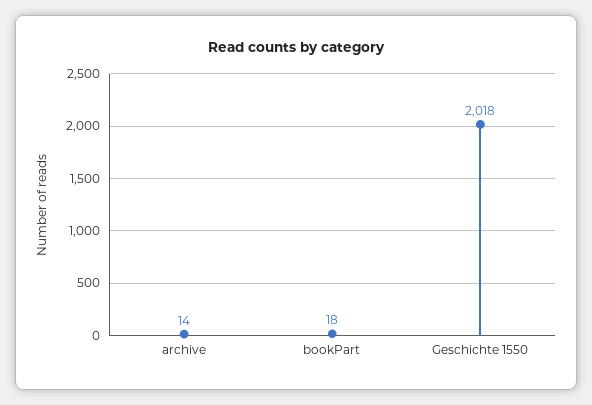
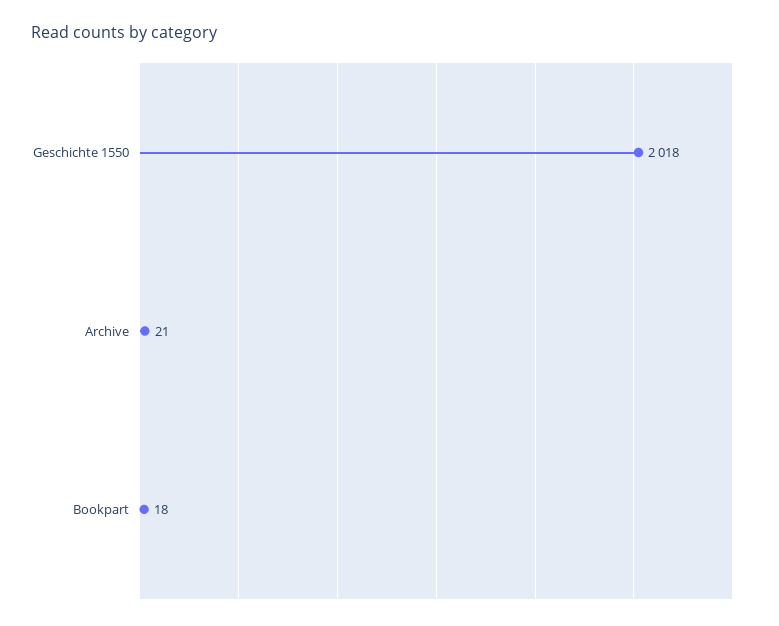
archive: 14 -> 21

